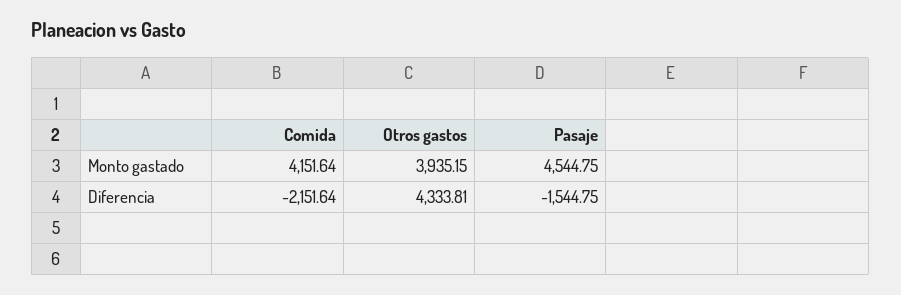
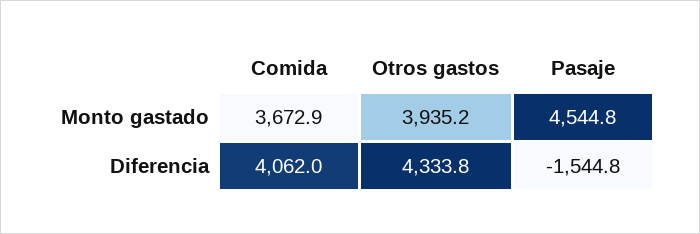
Comida, Monto gastado: 4151.64 -> 3672.9
Comida, Diferencia: -2151.64 -> 4062

